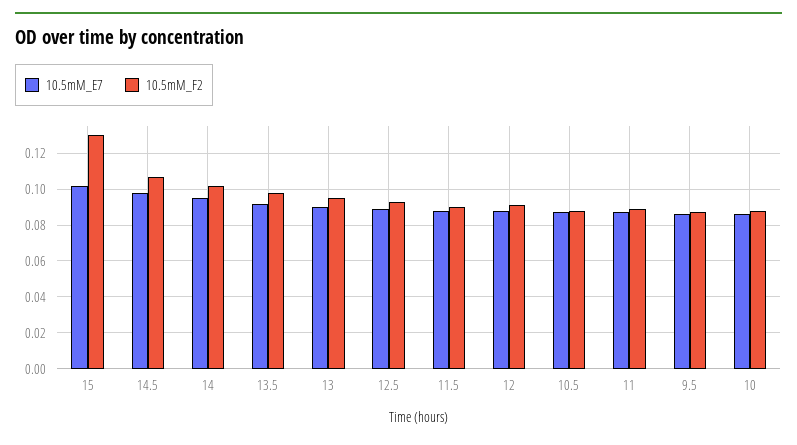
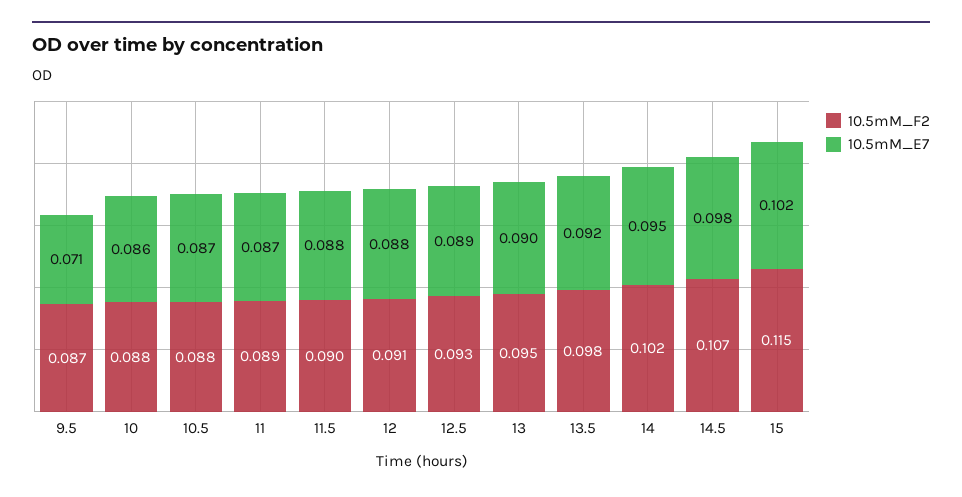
10.5mM_F2, 15: 0.13 -> 0.115
10.5mM_E7, 9.5: 0.085 -> 0.071

